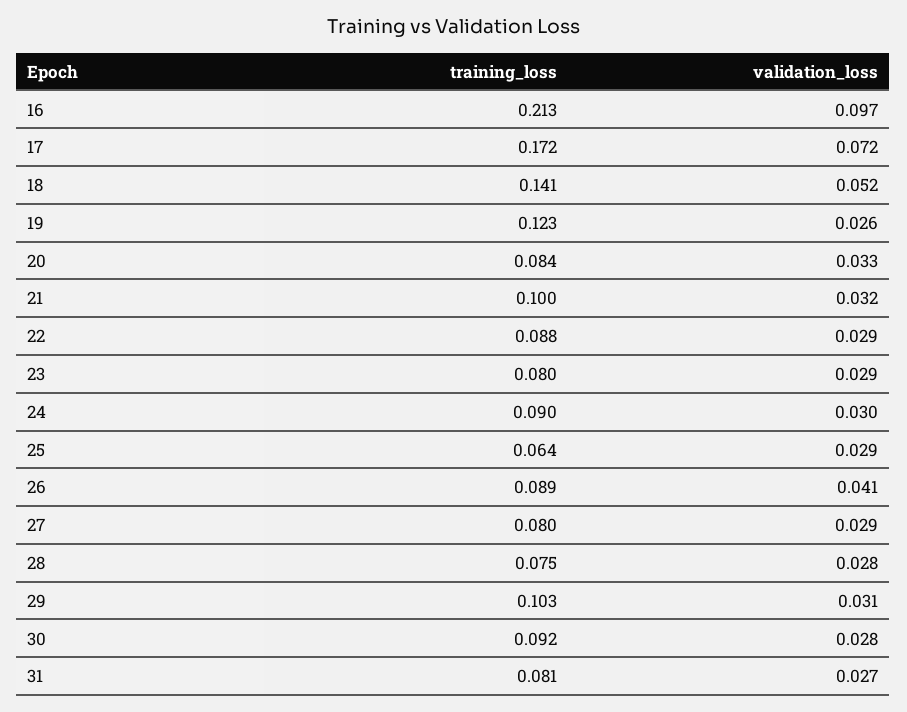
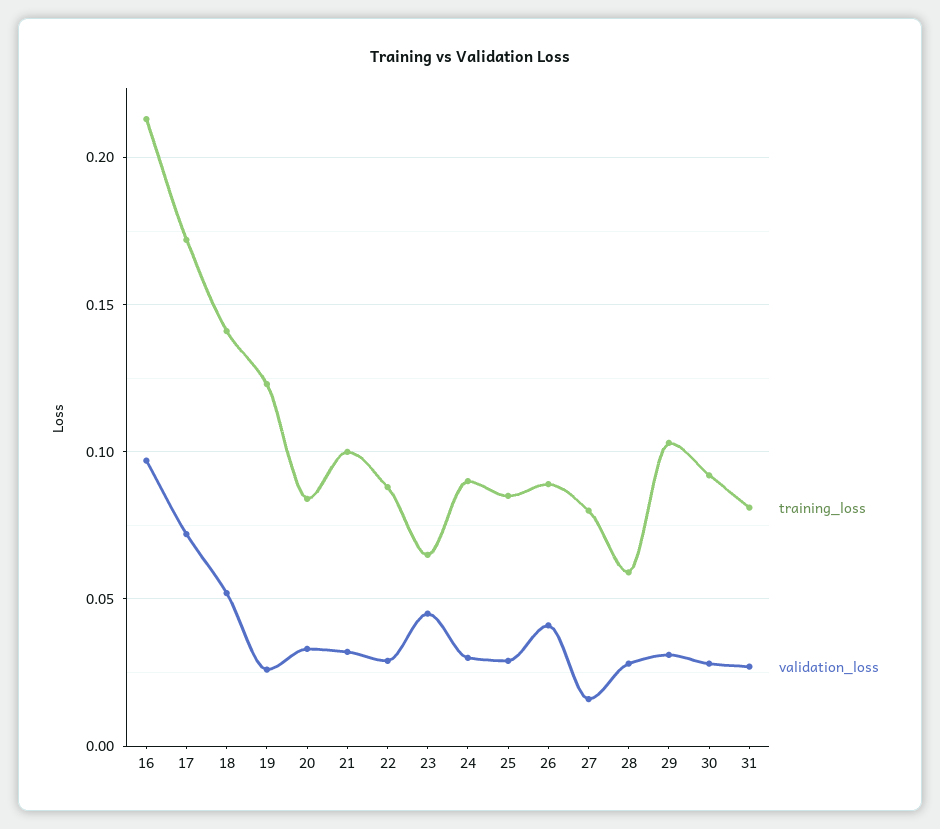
training_loss, 23: 0.08 -> 0.065
validation_loss, 23: 0.029 -> 0.045
training_loss, 25: 0.064 -> 0.085
validation_loss, 27: 0.029 -> 0.015
training_loss, 28: 0.075 -> 0.06

